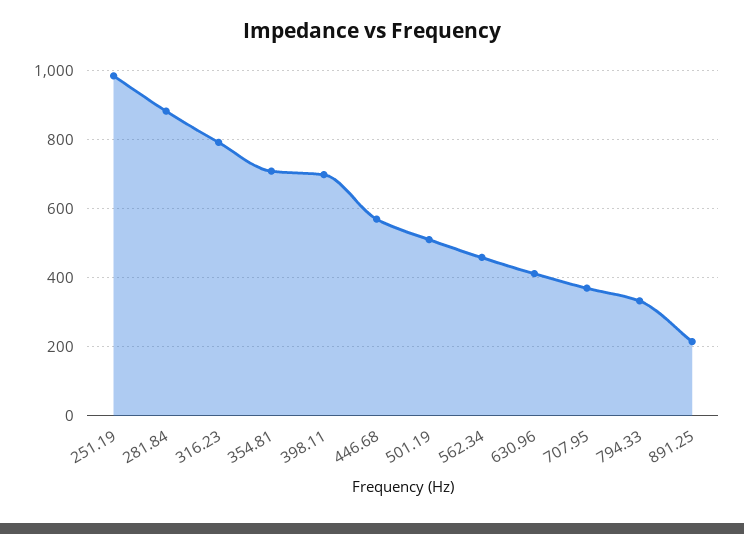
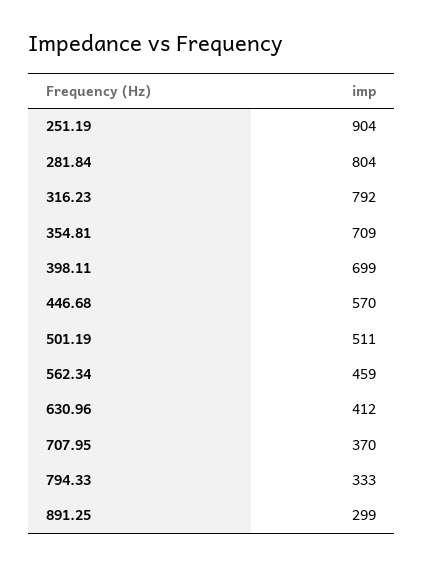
251.19: 980 -> 904
281.84: 880 -> 804
891.25: 220 -> 299

